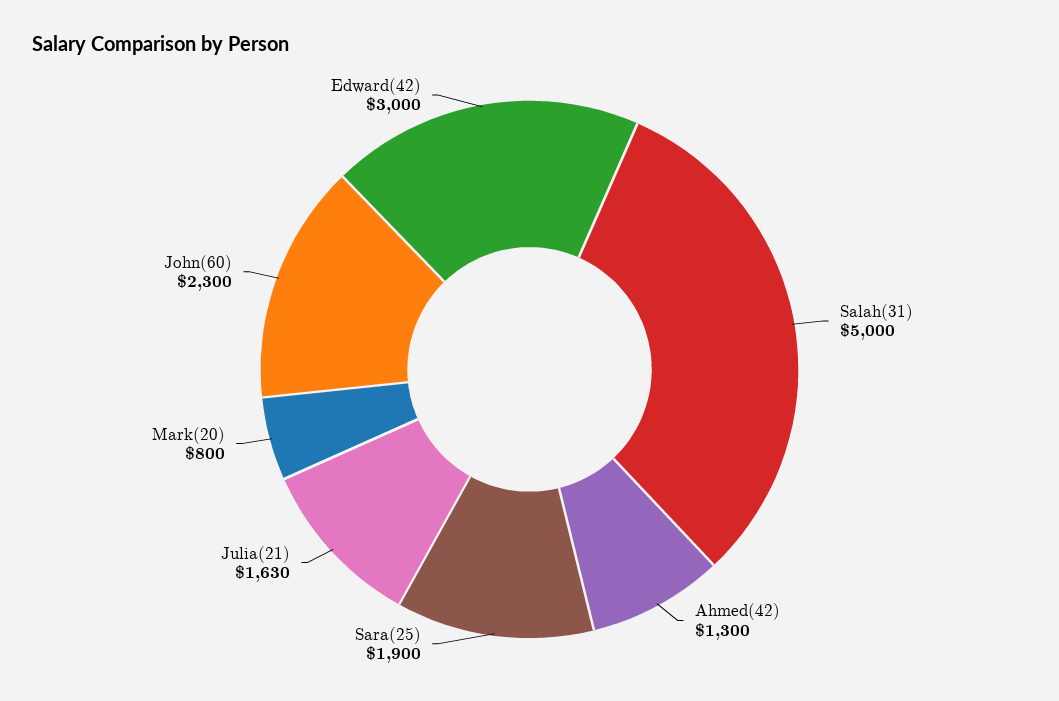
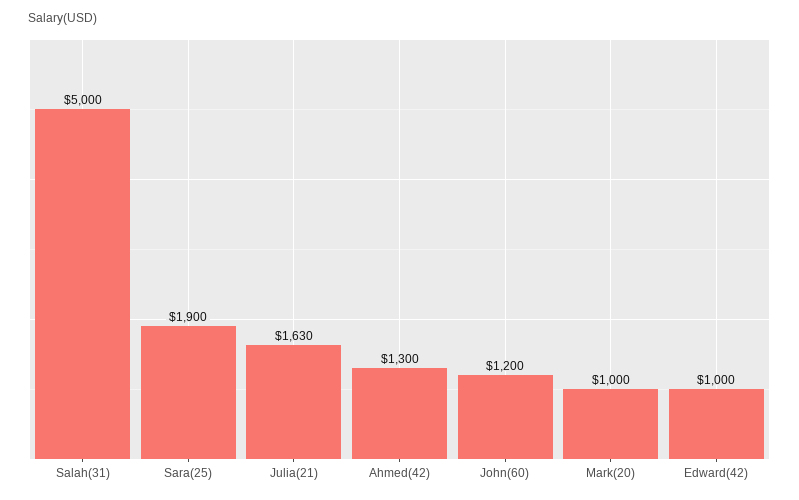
Mark(20): 800 -> 1000
John(60): 2300 -> 1200
Edward(42): 3000 -> 1000

